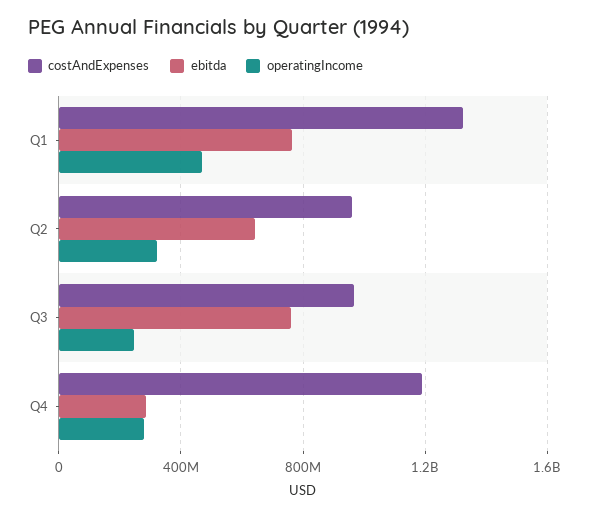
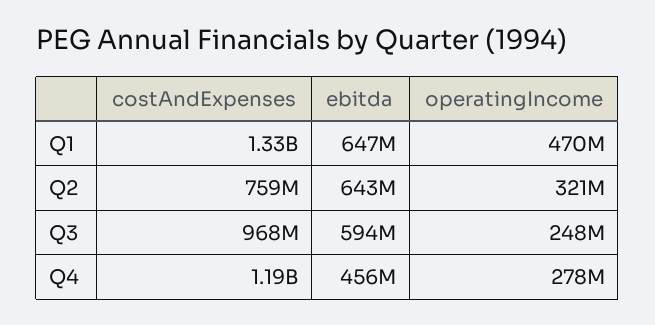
ebitda, Q1: 750000000 -> 647000000
costAndExpenses, Q2: 950000000 -> 759000000
ebitda, Q3: 750000000 -> 594000000
ebitda, Q4: 300000000 -> 456000000

